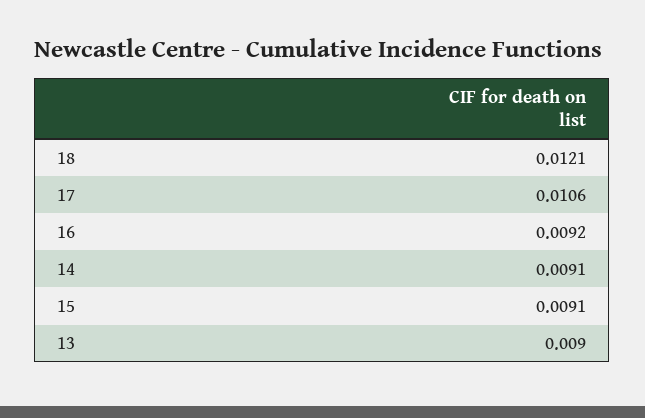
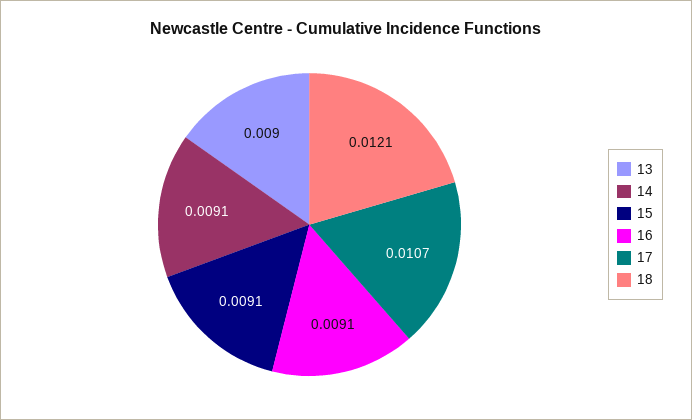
17: 0.0106 -> 0.0107
16: 0.0092 -> 0.0091

